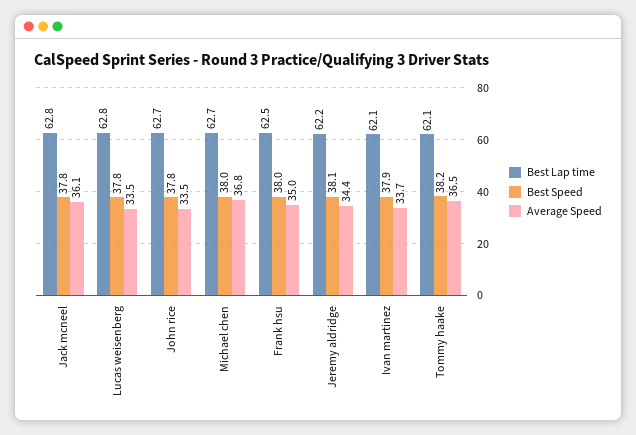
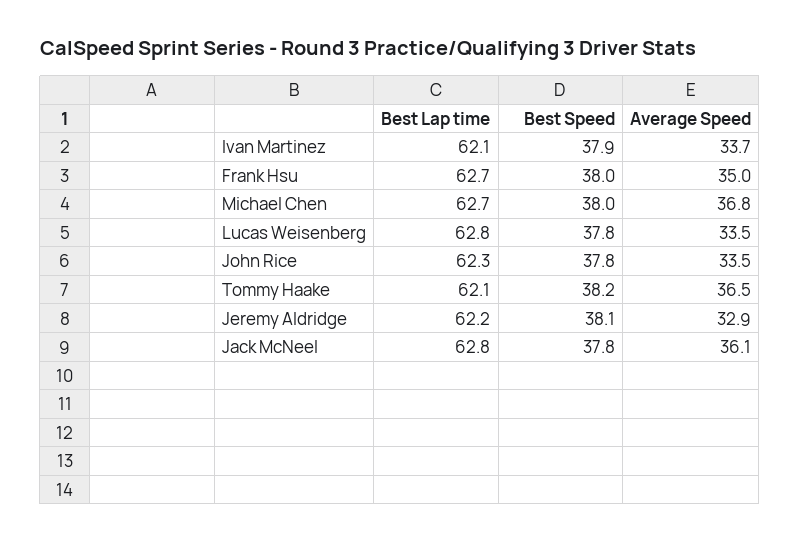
Best Lap time, John rice: 62.7 -> 62.3
Best Lap time, Frank hsu: 62.5 -> 62.7
Average Speed, Jeremy aldridge: 34.4 -> 32.9

